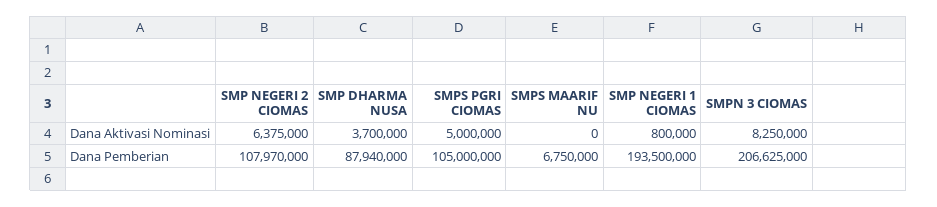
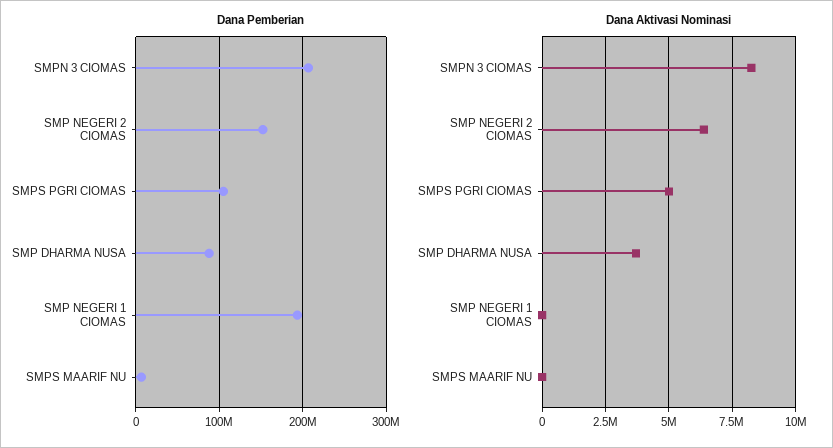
Dana Aktivasi Nominasi, SMP NEGERI 1 CIOMAS: 800000 -> 0
Dana Pemberian, SMP NEGERI 2 CIOMAS: 107970000 -> 150000000

